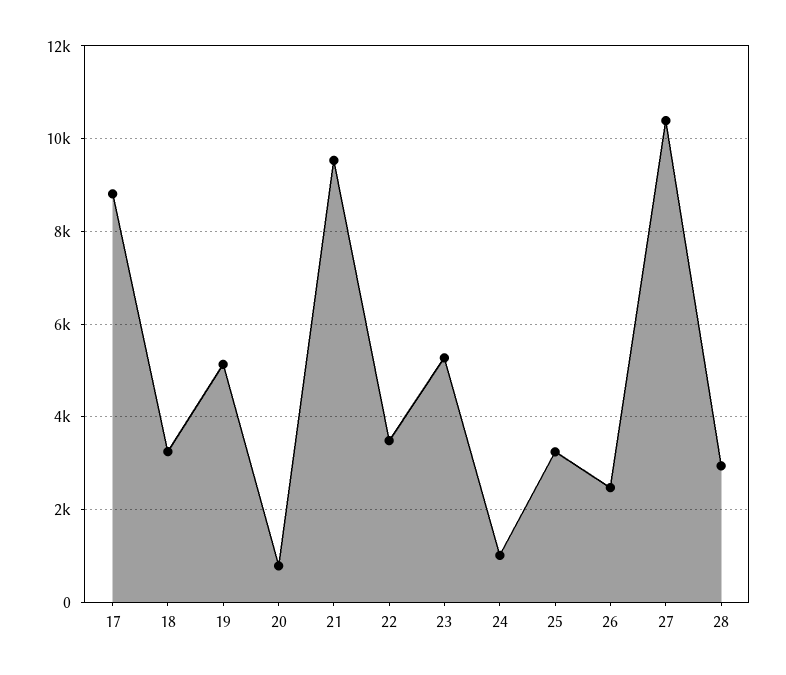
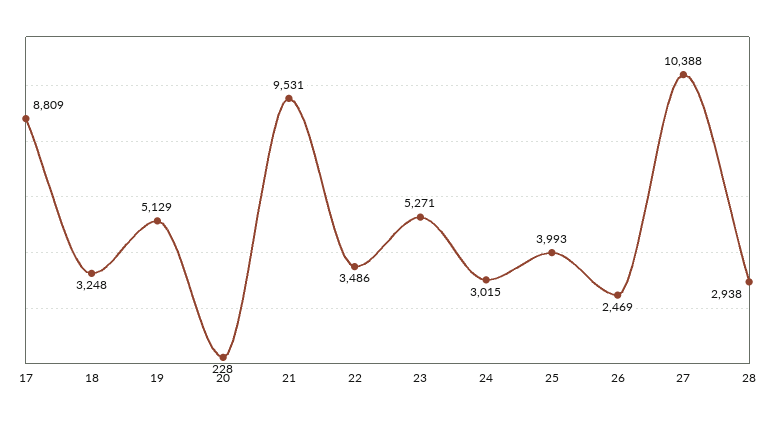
20: 800 -> 228
24: 1000 -> 3015
25: 3200 -> 3993

